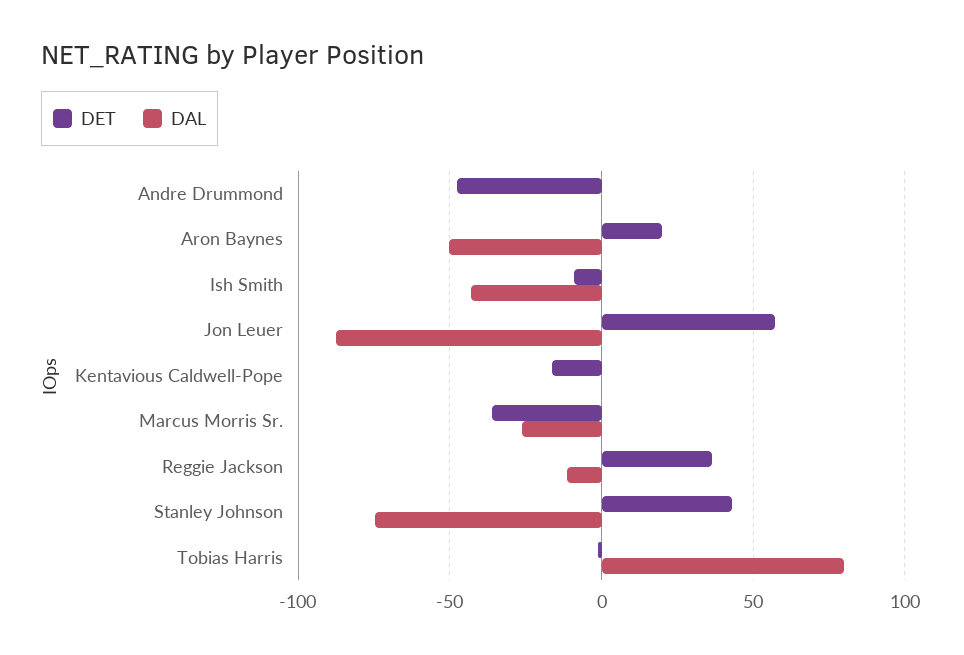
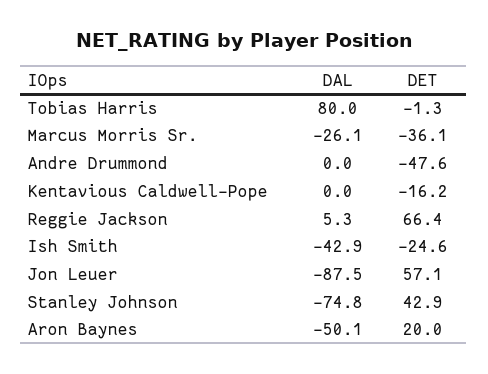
DET, Ish Smith: -10 -> -24.6
DET, Reggie Jackson: 35 -> 66.4
DAL, Reggie Jackson: -10 -> 5.3

